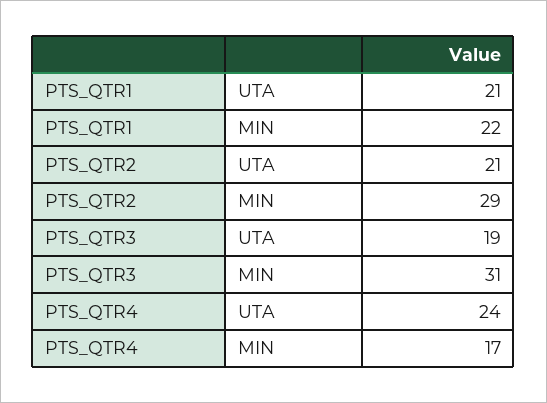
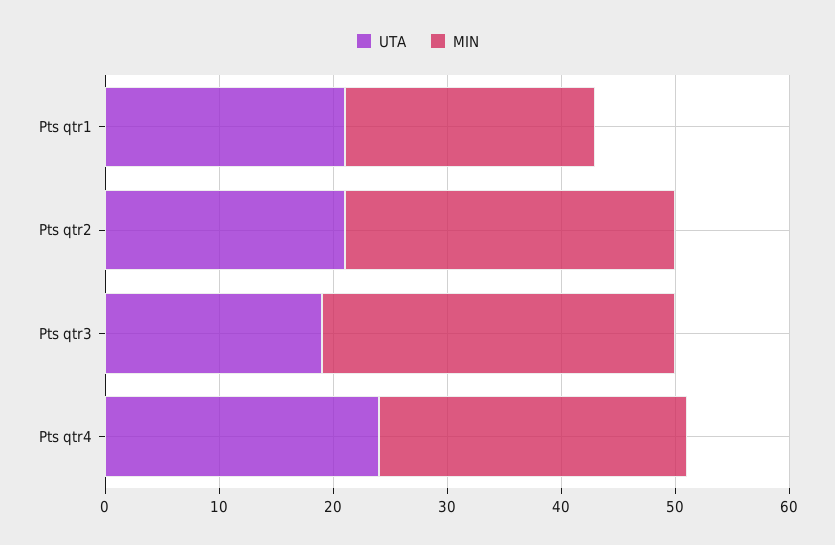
MIN, PTS_QTR4: 17 -> 27

